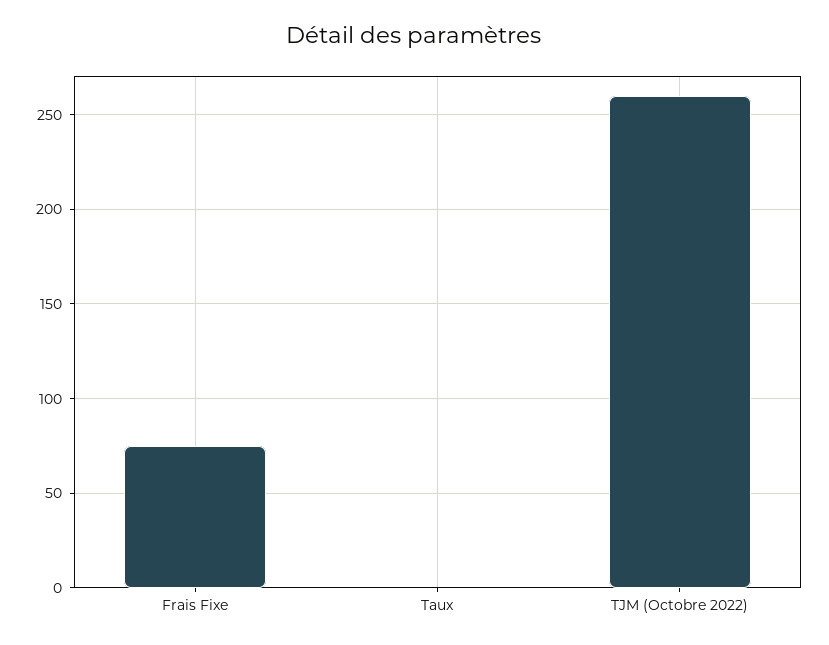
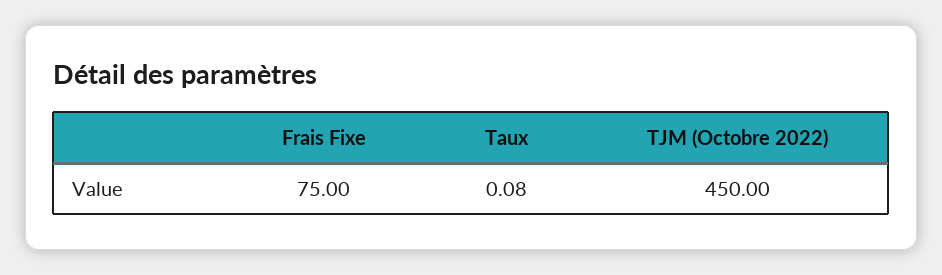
TJM (Octobre 2022): 260 -> 450

